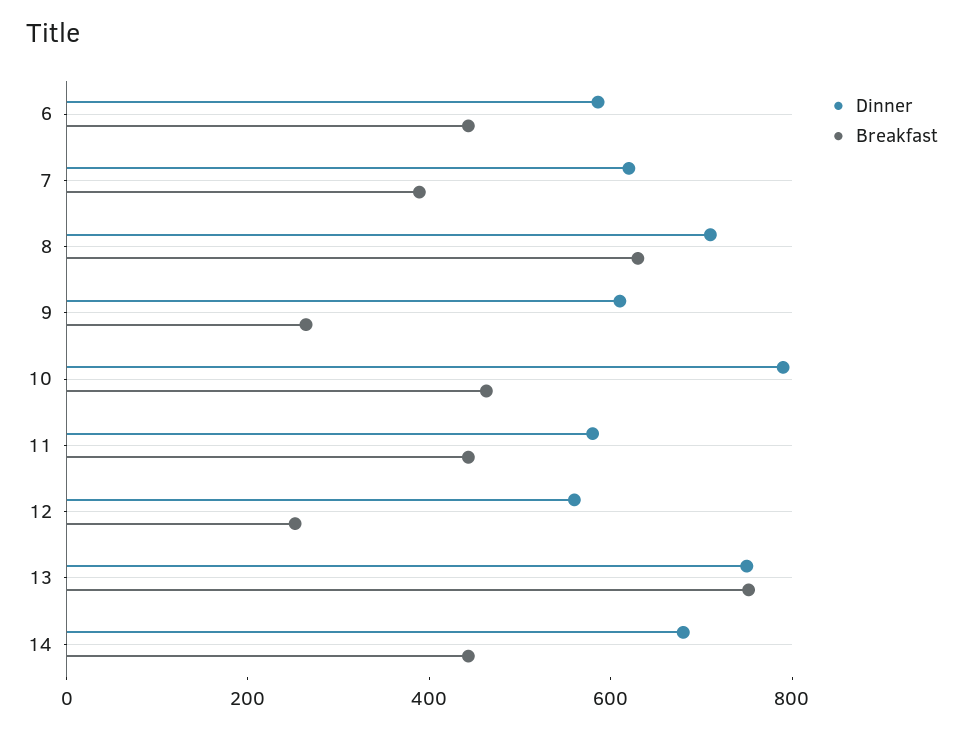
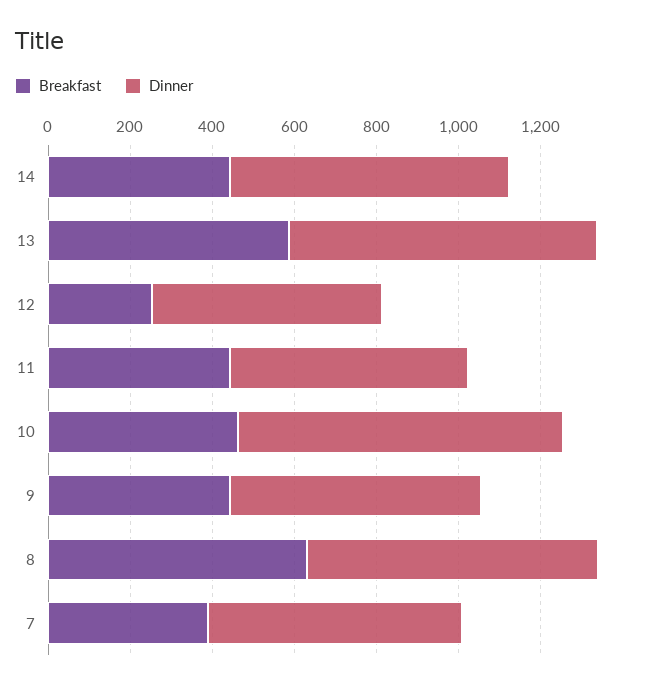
Dinner, 6: 600 -> none
Breakfast, 6: 450 -> none
Breakfast, 9: 250 -> 450
Breakfast, 13: 750 -> 600

